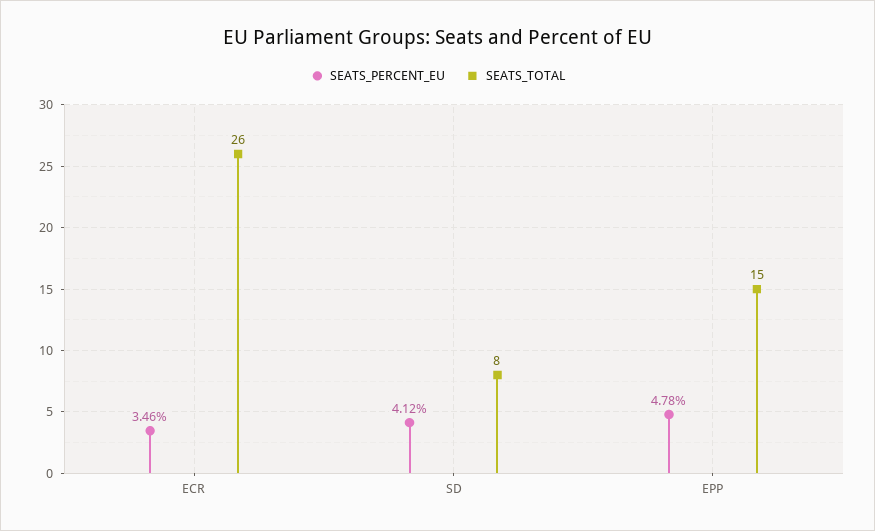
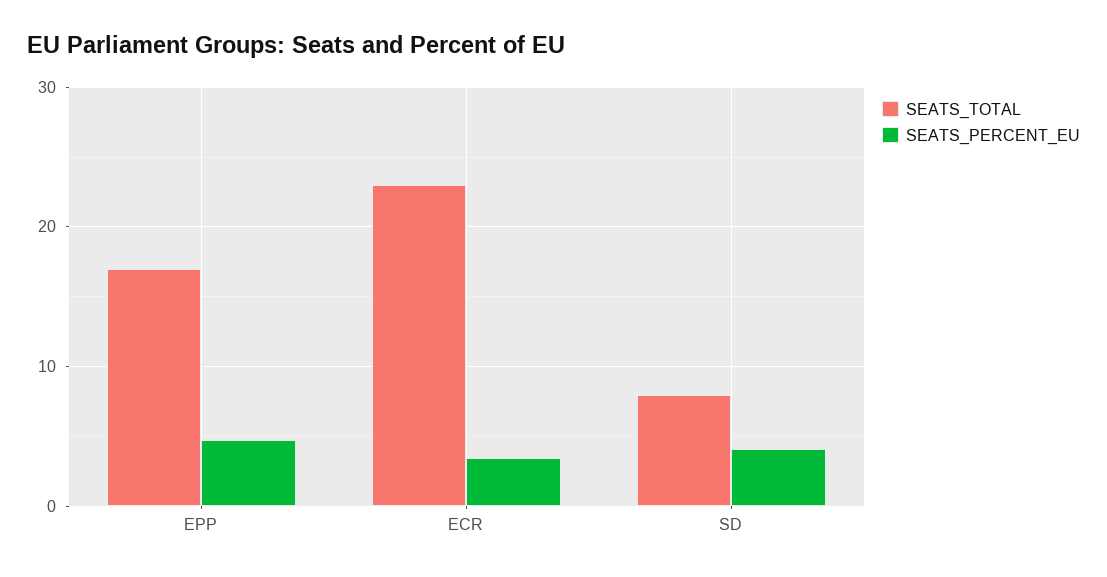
SEATS_TOTAL, ECR: 26 -> 23
SEATS_TOTAL, EPP: 15 -> 17

